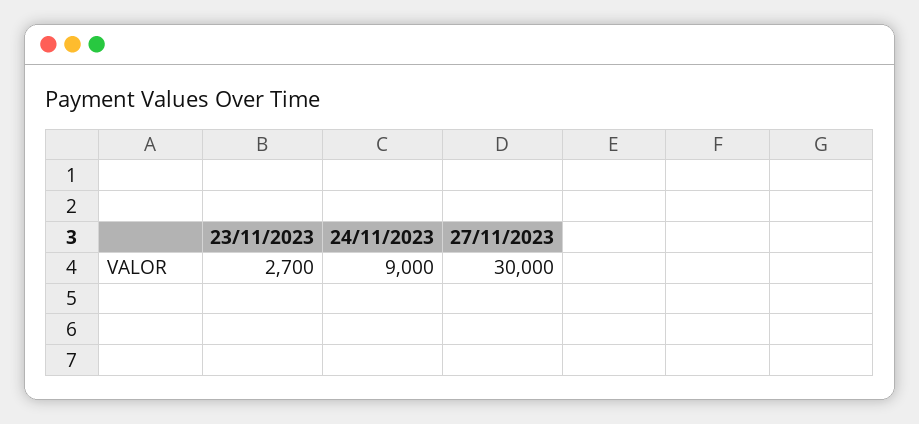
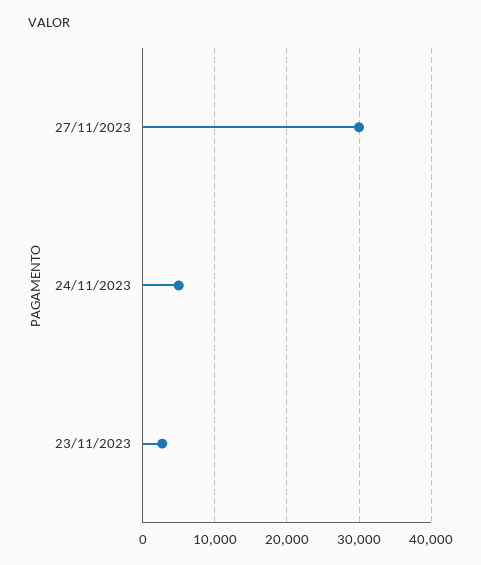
24/11/2023: 9000 -> 5000

